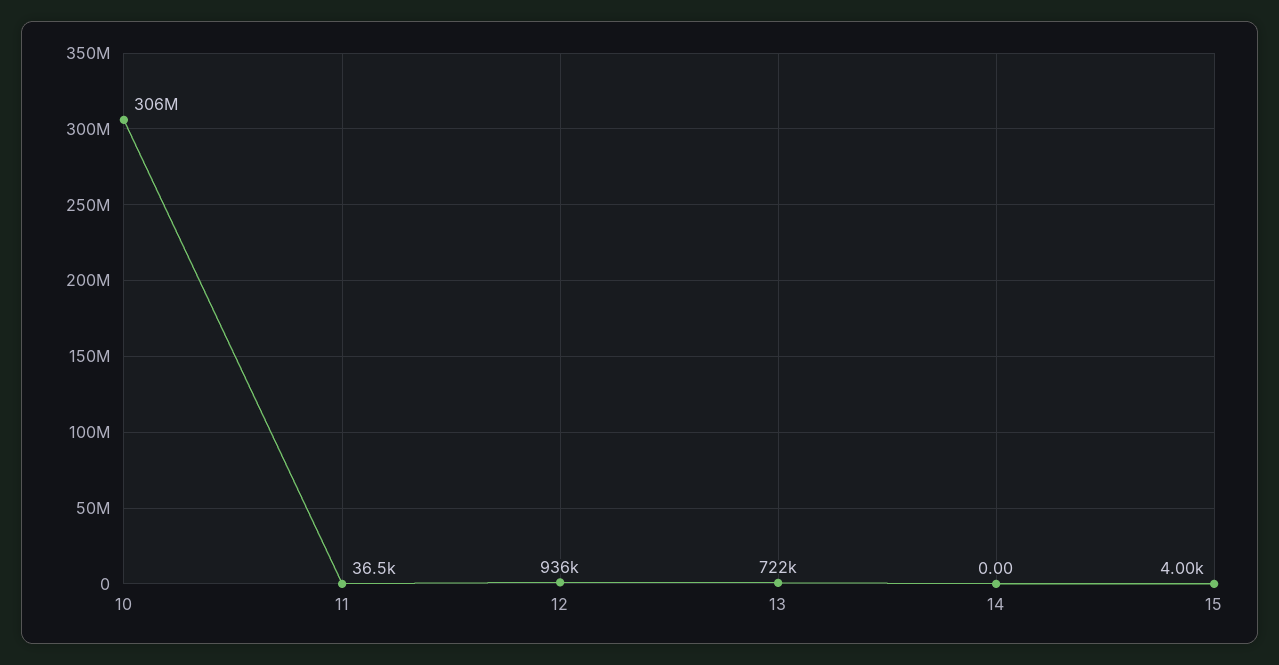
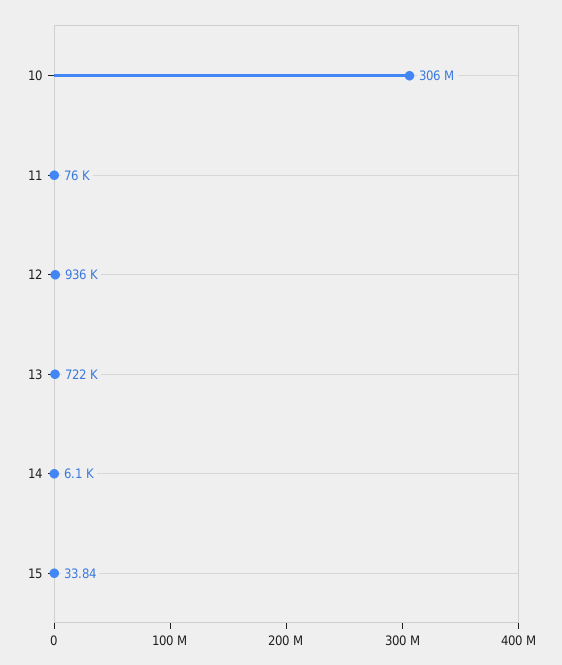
11: 36500 -> 76000
14: 0 -> 6100
15: 4000 -> 33.84

